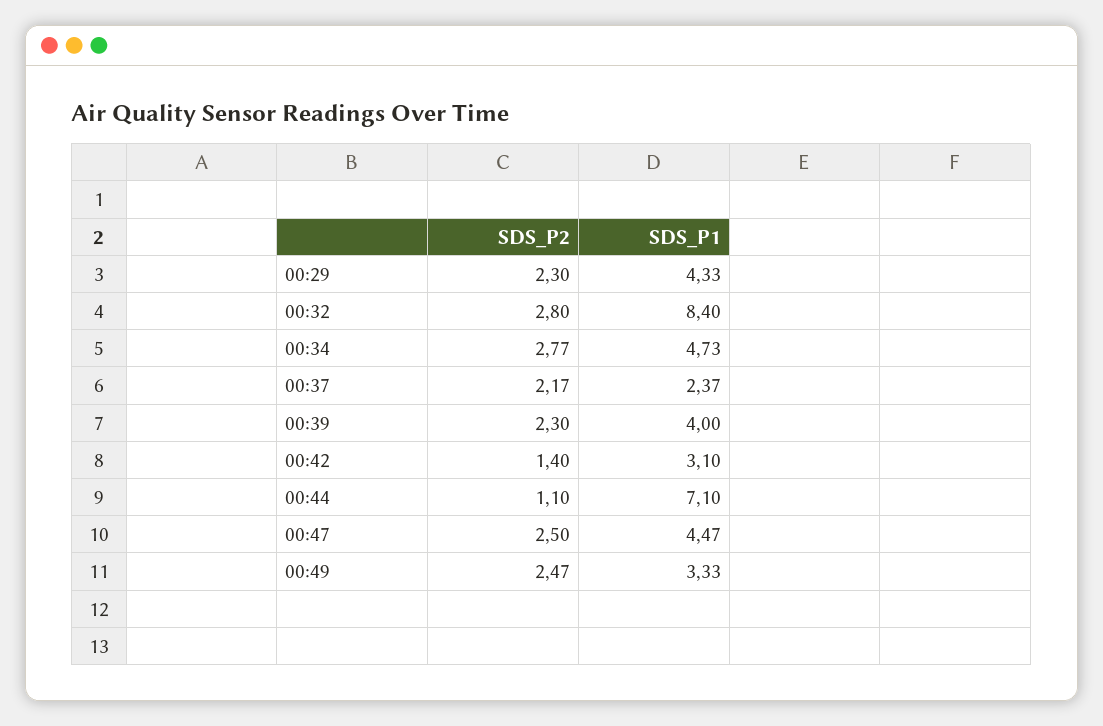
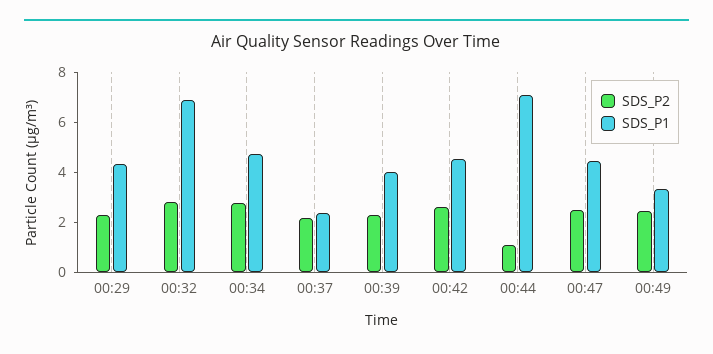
SDS_P1, 00:32: 8.4 -> 7
SDS_P2, 00:42: 1.4 -> 2.5
SDS_P1, 00:42: 3.1 -> 4.5

